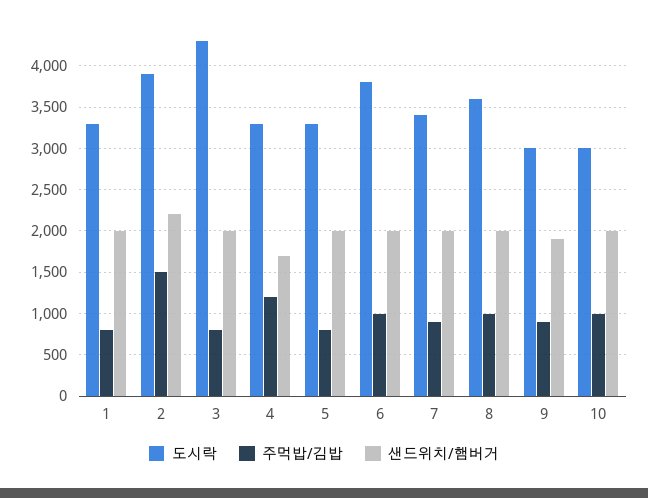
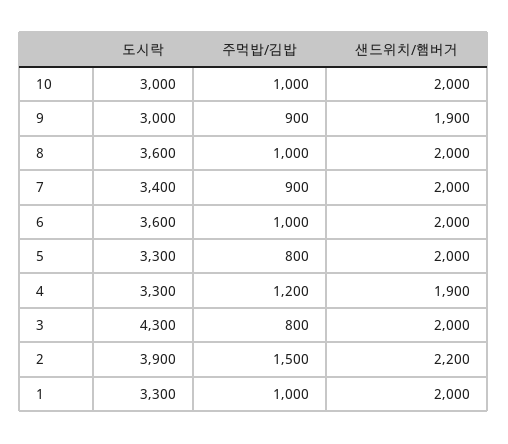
주먹밥/김밥, 1: 800 -> 1000
샌드위치/햄버거, 4: 1700 -> 1900
도시락, 6: 3800 -> 3600

